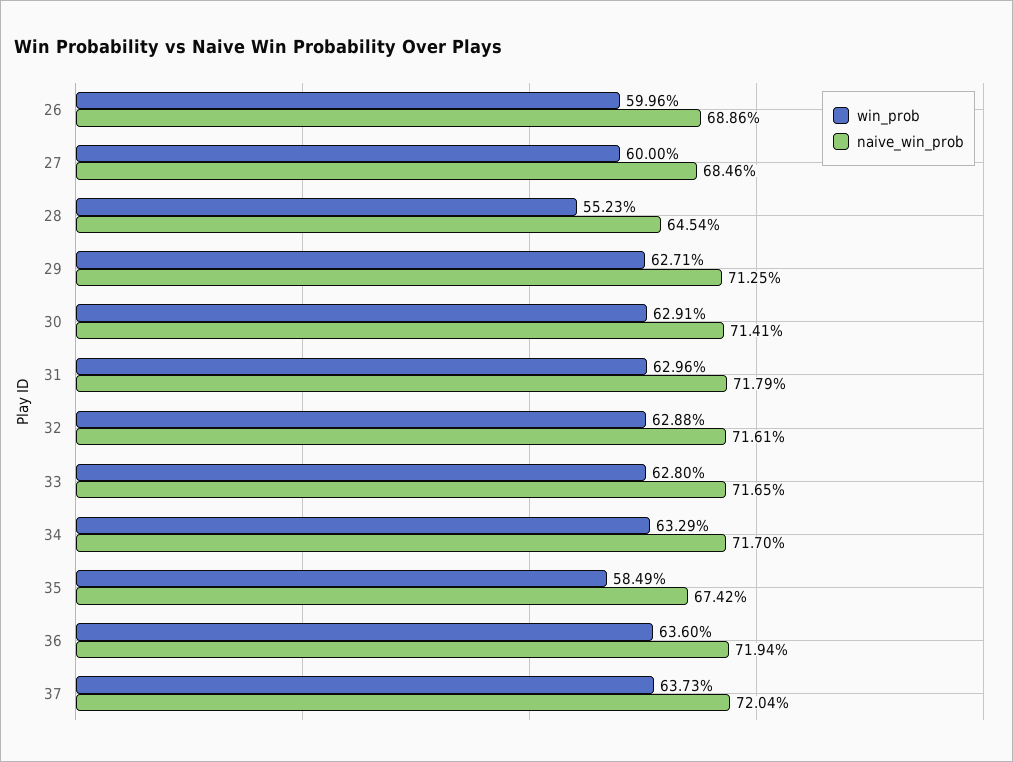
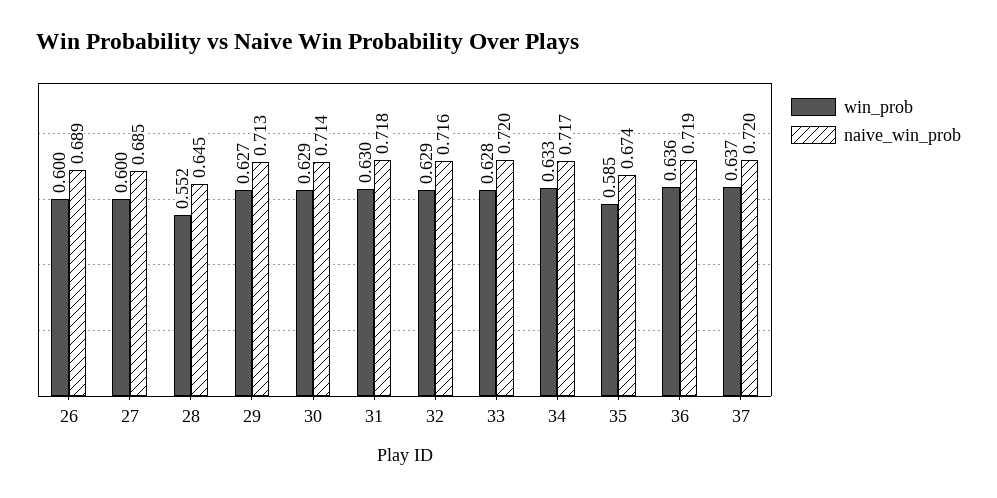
naive_win_prob, 33: 0.7165 -> 0.72

